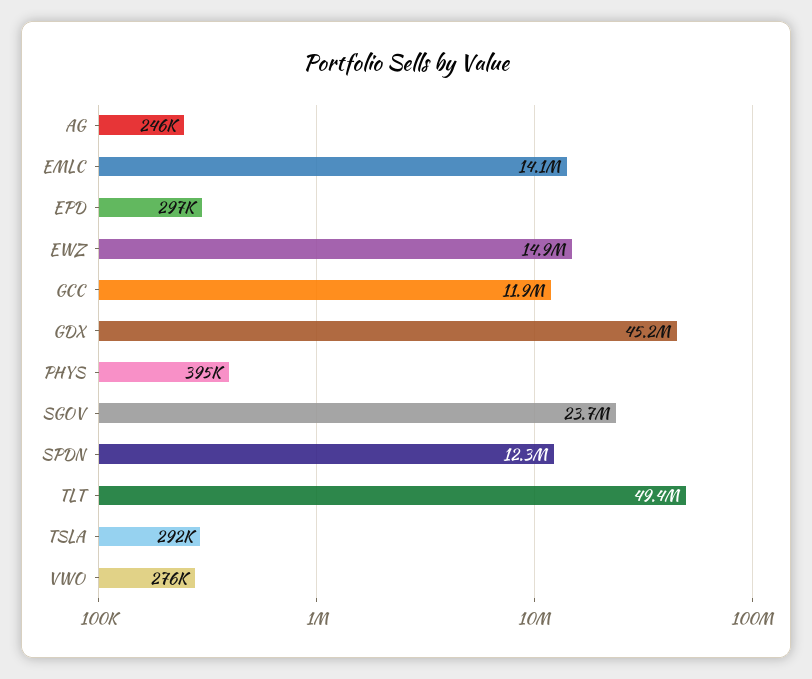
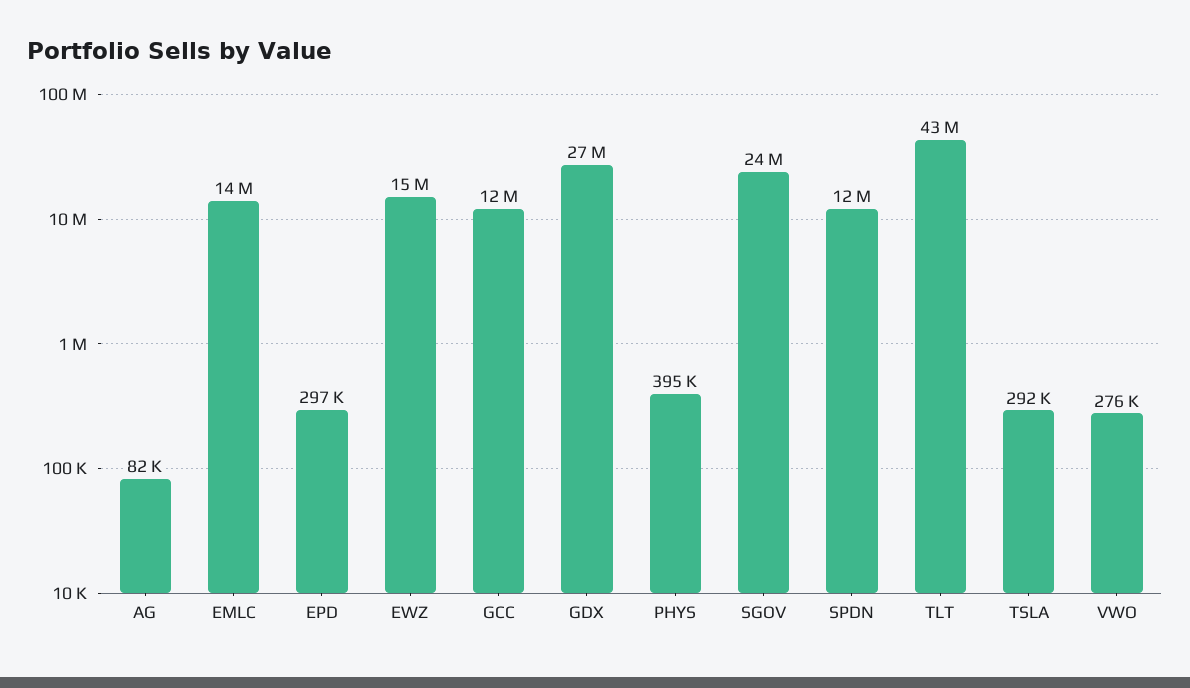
AG: 246000 -> 82000
GDX: 45200000 -> 27000000
TLT: 49400000 -> 43000000

